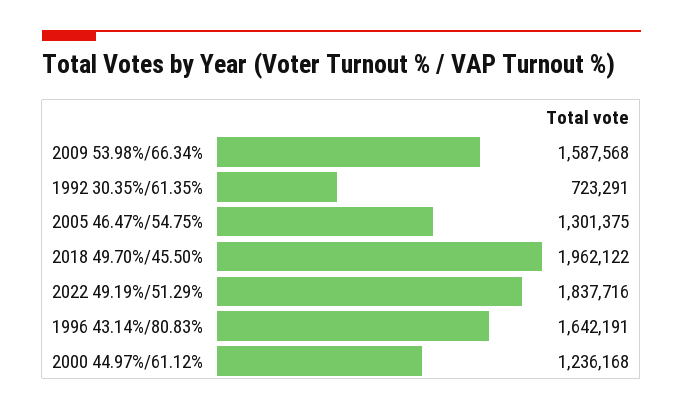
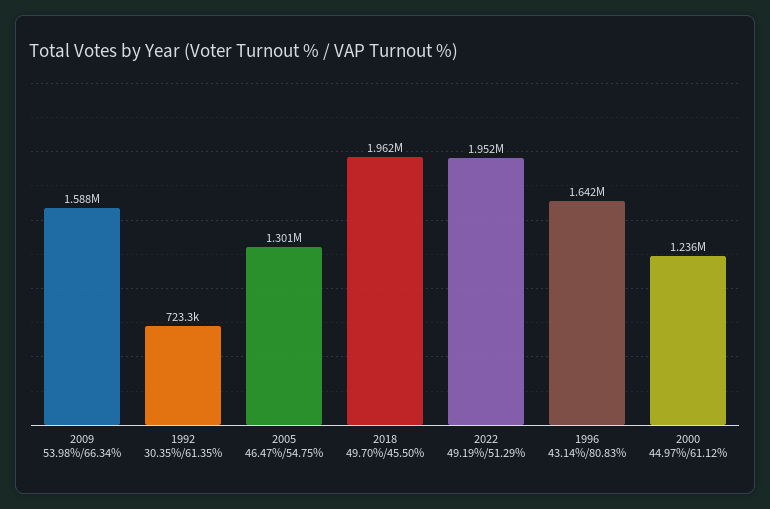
2022 49.19%/51.29%: 1837716 -> 1952000

